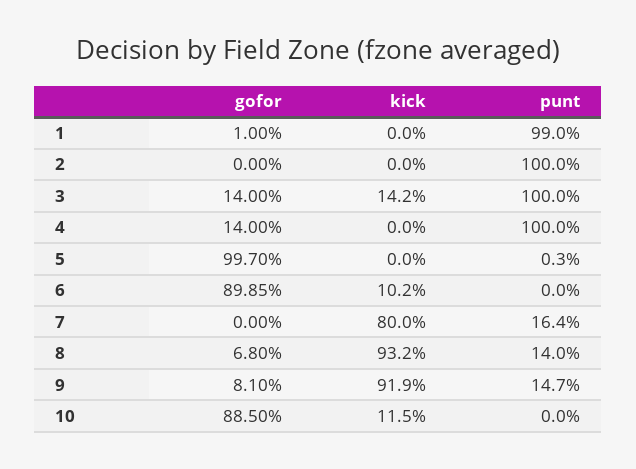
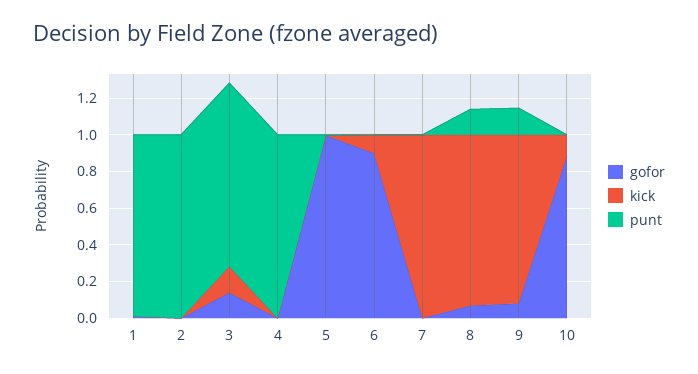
gofor, 4: 0.14 -> 0
kick, 7: 0.8 -> 1
punt, 7: 0.164 -> 0

